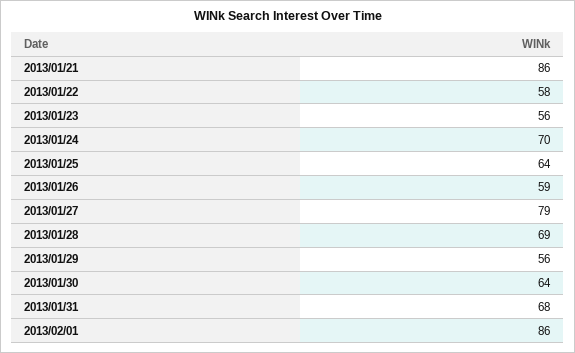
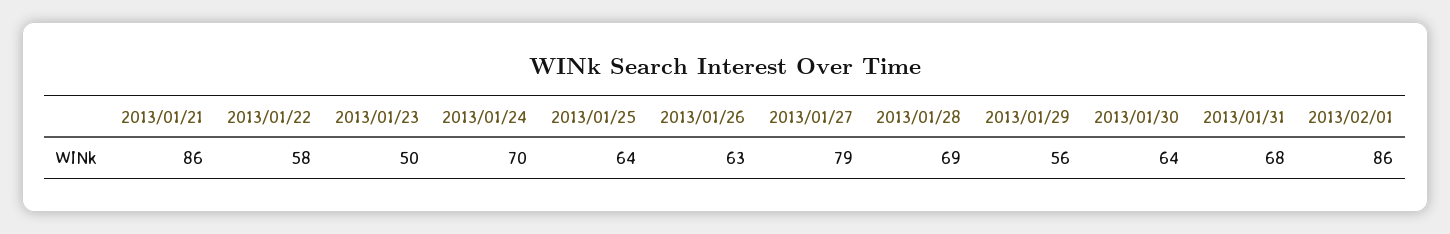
2013/01/23: 56 -> 50
2013/01/26: 59 -> 63

